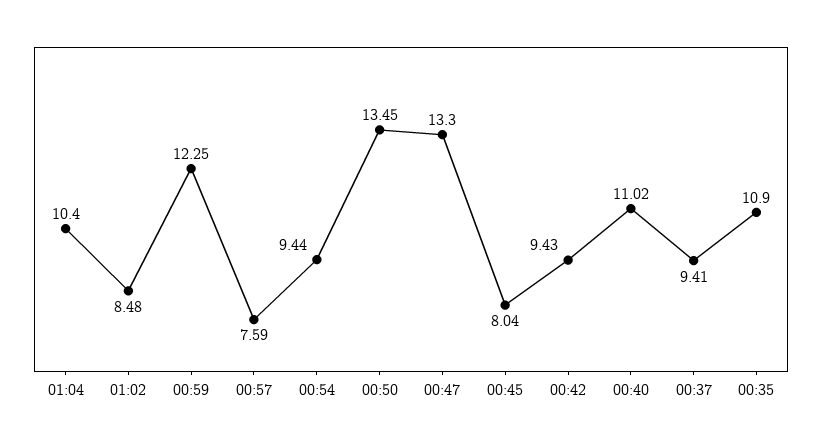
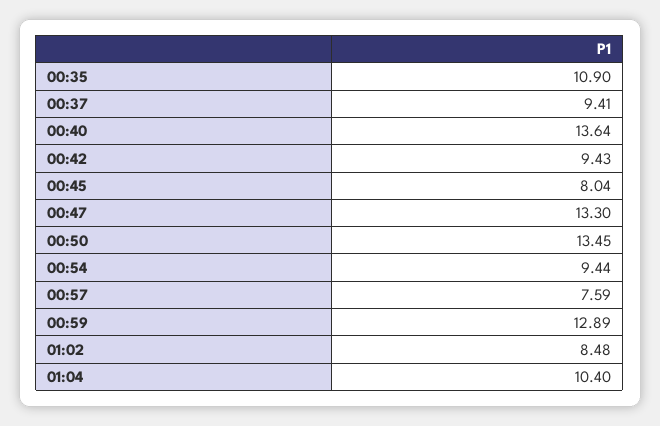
00:59: 12.25 -> 12.89
00:40: 11.02 -> 13.64

